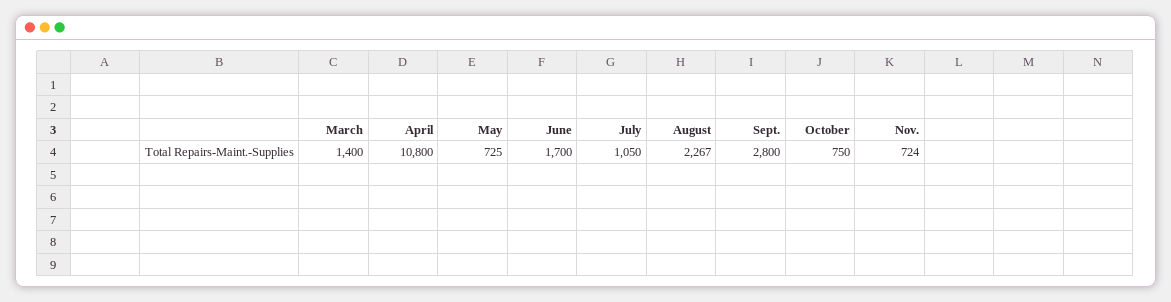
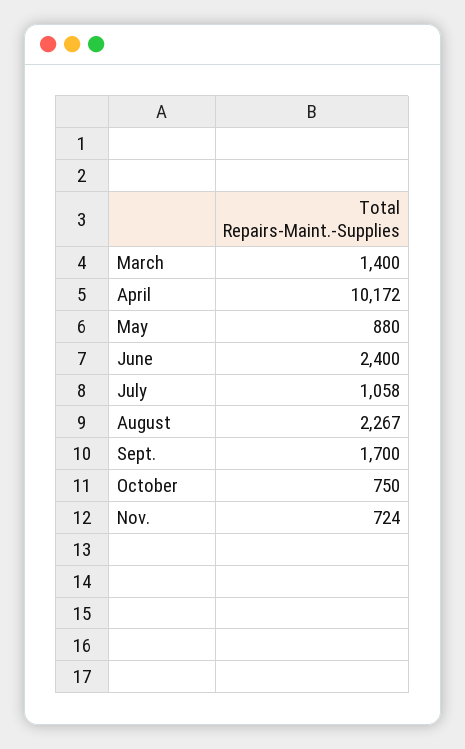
April: 10800 -> 10172
May: 725 -> 880
June: 1700 -> 2400
July: 1050 -> 1058
Sept.: 2800 -> 1700

